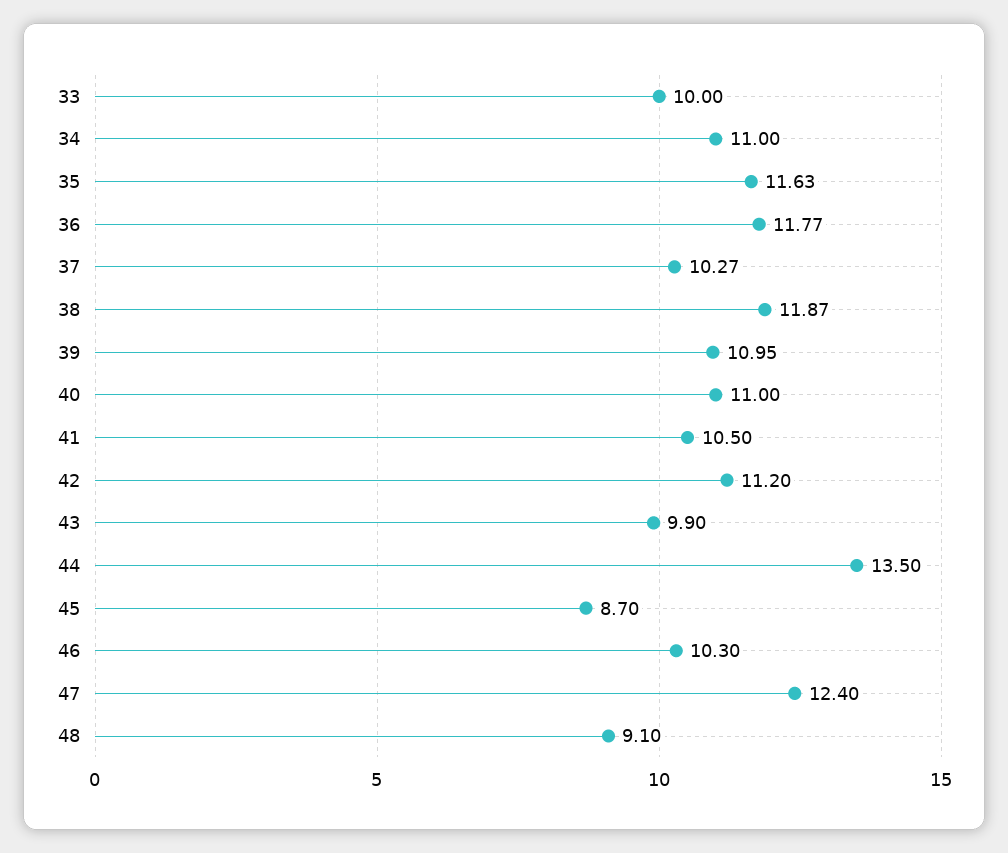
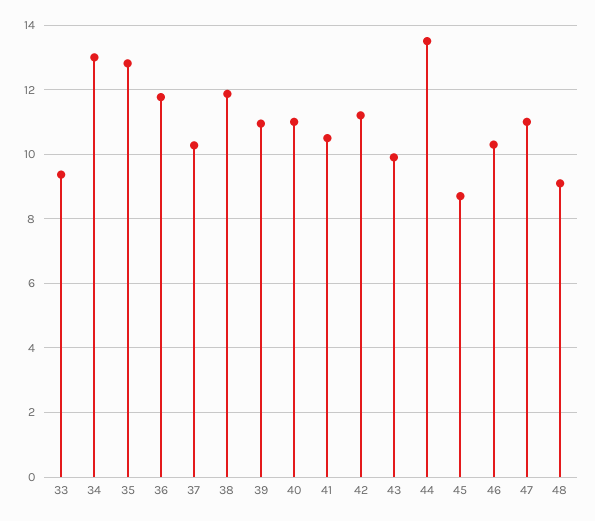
33: 10 -> 9.4
34: 11 -> 13
35: 11.63 -> 12.8
47: 12.4 -> 11

